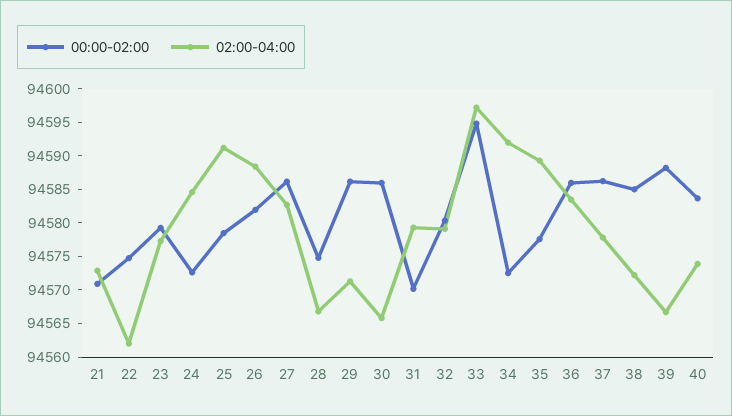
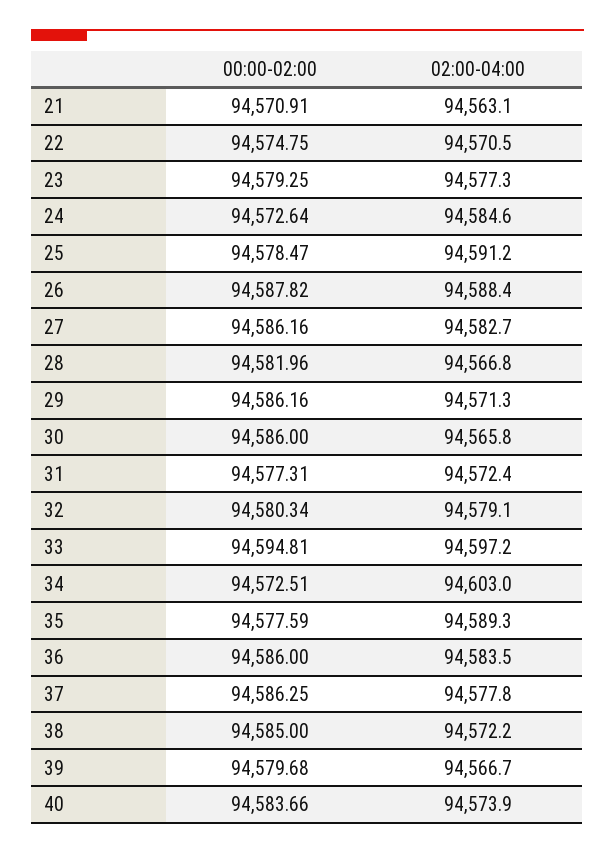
02:00-04:00, 21: 94572.5 -> 94563.1
02:00-04:00, 22: 94562.5 -> 94570.5
00:00-02:00, 26: 94582.5 -> 94587.82
00:00-02:00, 28: 94575 -> 94581.96
00:00-02:00, 31: 94570 -> 94577.31
02:00-04:00, 31: 94580 -> 94572.4
02:00-04:00, 34: 94592.5 -> 94603
00:00-02:00, 39: 94587.5 -> 94579.68

